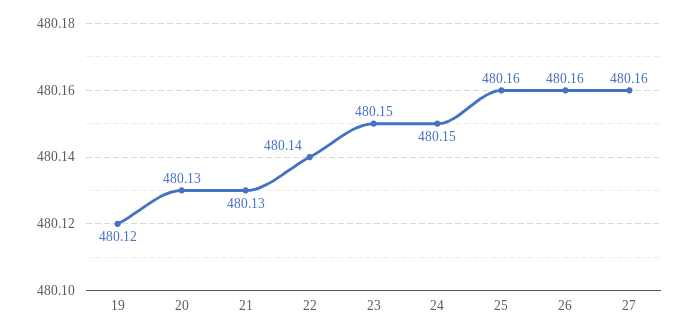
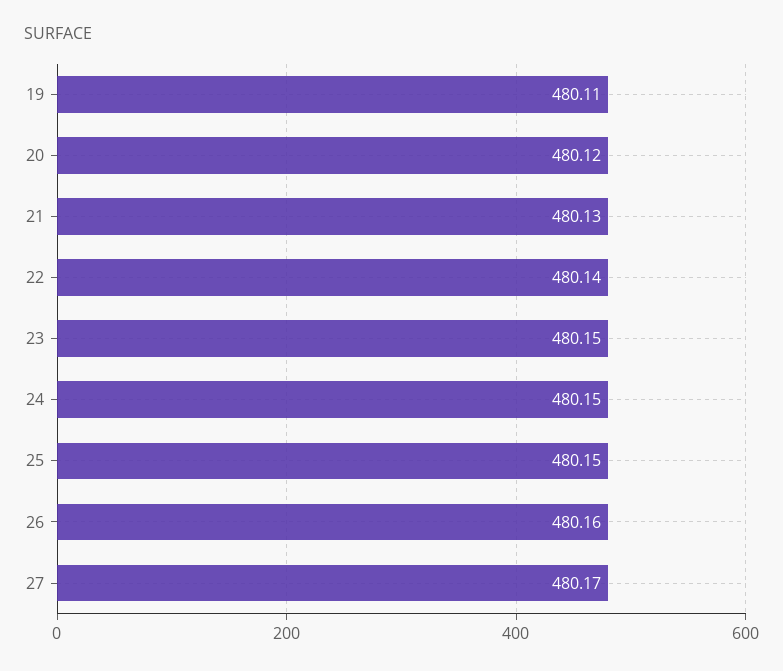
19: 480.12 -> 480.11
20: 480.13 -> 480.12
25: 480.16 -> 480.15
27: 480.16 -> 480.17

